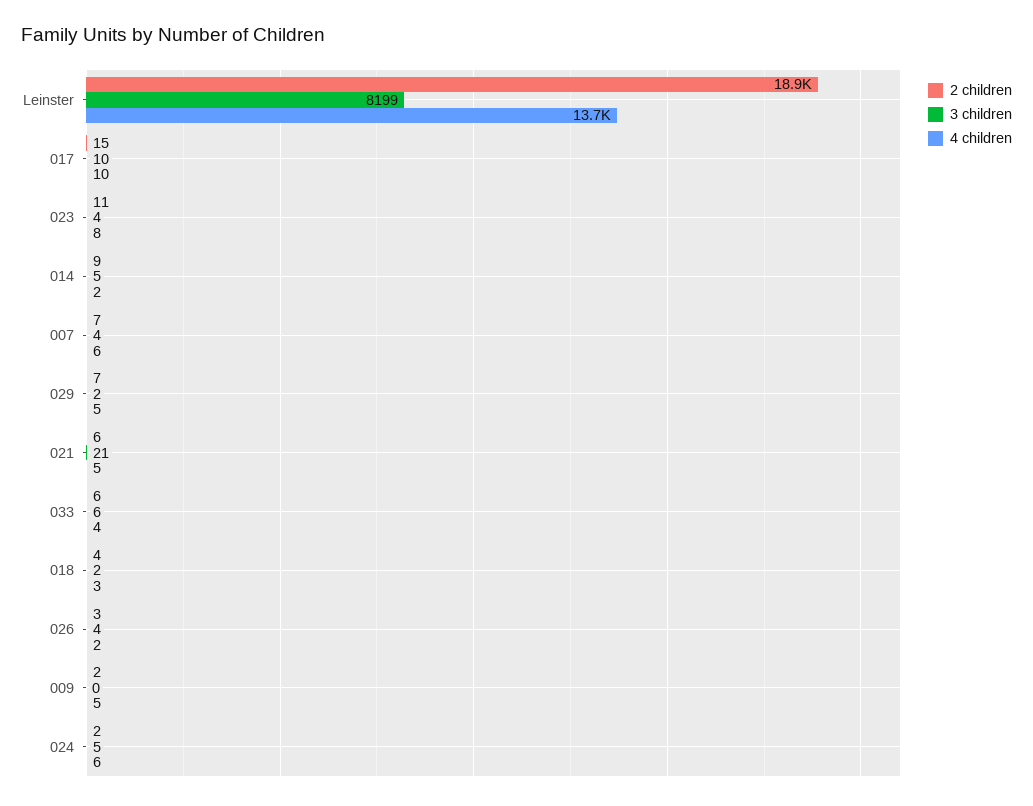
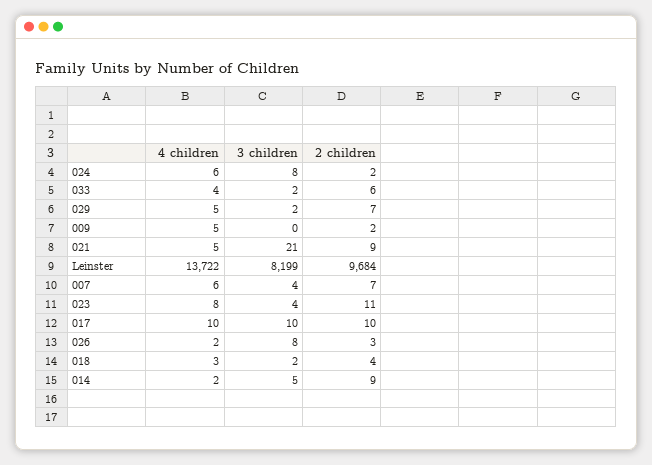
2 children, Leinster: 18900 -> 9684
2 children, 017: 15 -> 10
2 children, 021: 6 -> 9
3 children, 033: 6 -> 2
3 children, 026: 4 -> 8
3 children, 024: 5 -> 8

